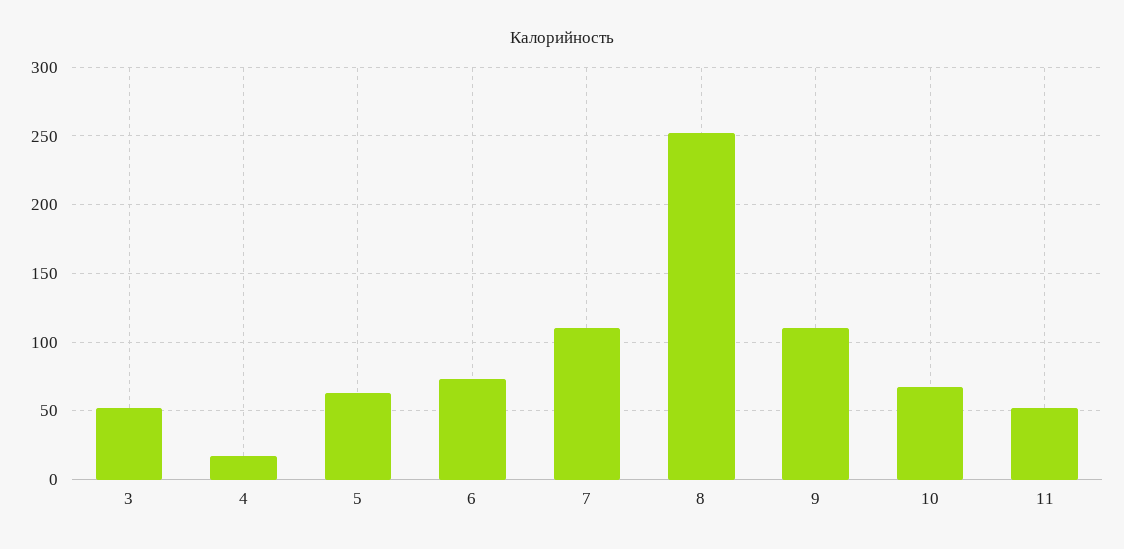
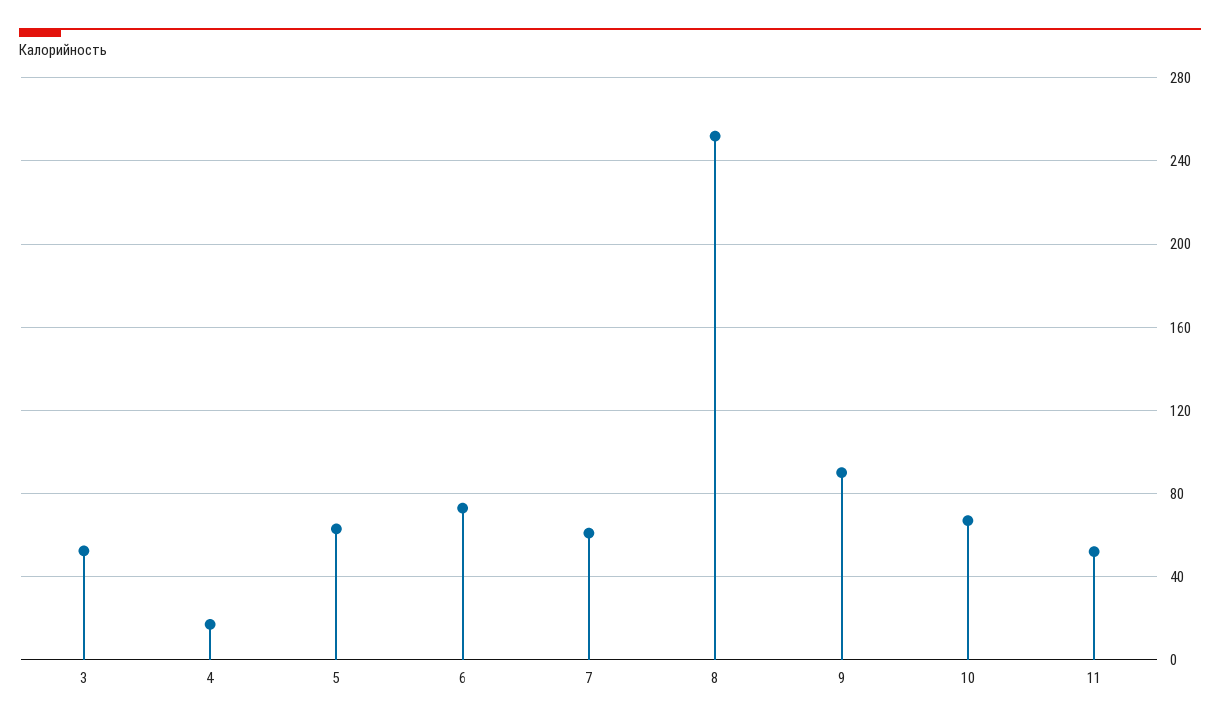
7: 110 -> 60
9: 110 -> 90

